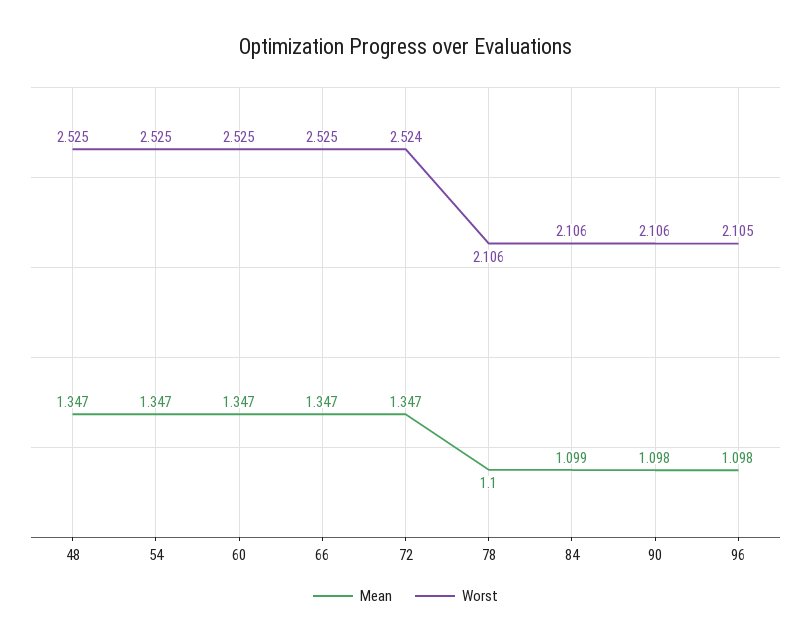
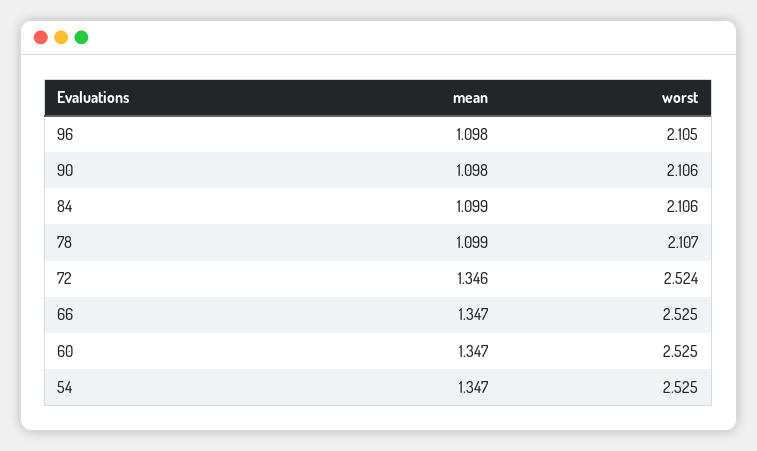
Mean, 48: 1.347 -> none
Worst, 48: 2.525 -> none
Mean, 72: 1.347 -> 1.346
Mean, 78: 1.1 -> 1.099
Worst, 78: 2.106 -> 2.107

